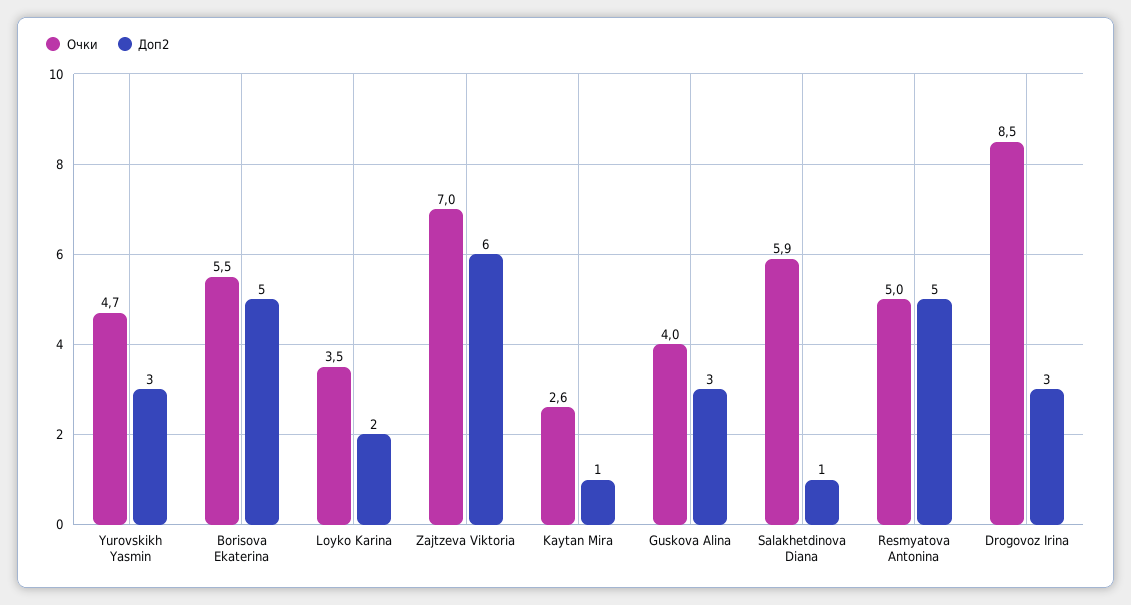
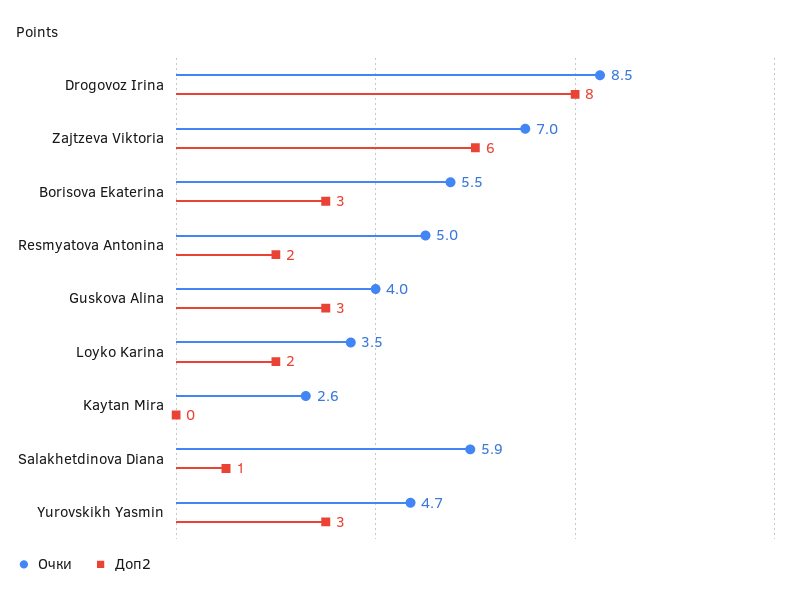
Доп2, Borisova Ekaterina: 5 -> 3
Доп2, Kaytan Mira: 1 -> 0
Доп2, Resmyatova Antonina: 5 -> 2
Доп2, Drogovoz Irina: 3 -> 8

